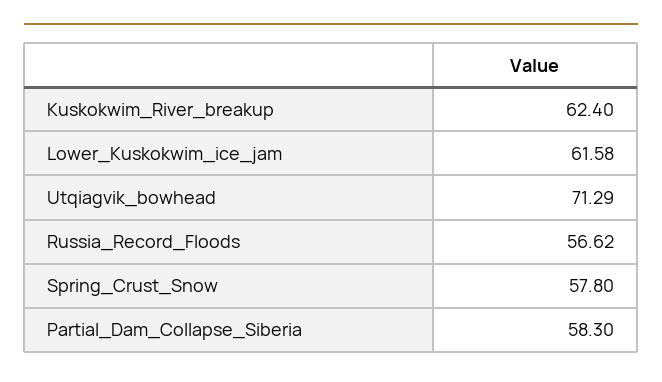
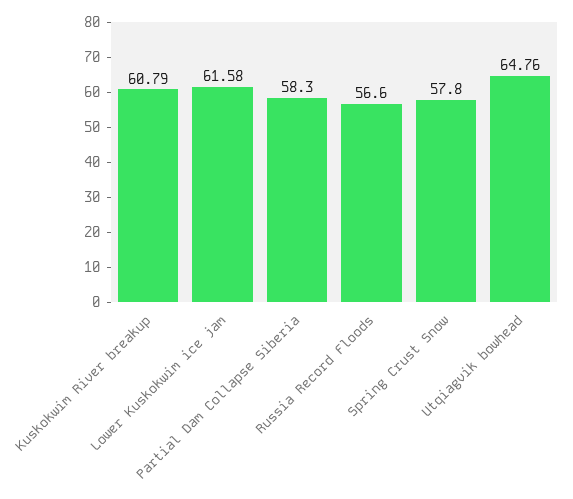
Kuskokwim_River_breakup: 62.4 -> 60.79
Utqiagvik_bowhead: 71.29 -> 64.76
Russia_Record_Floods: 56.62 -> 56.6

